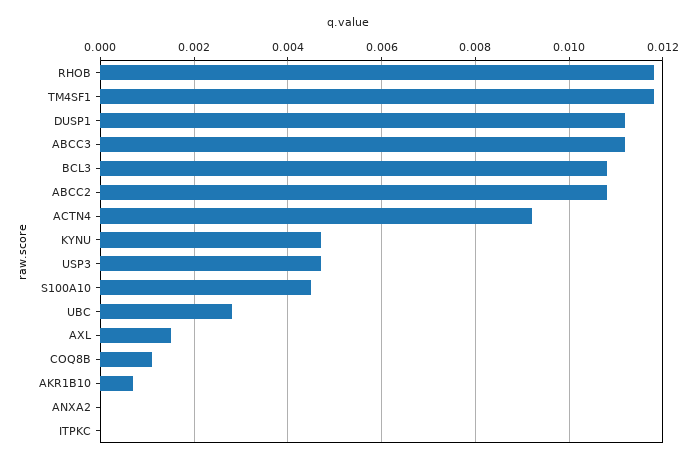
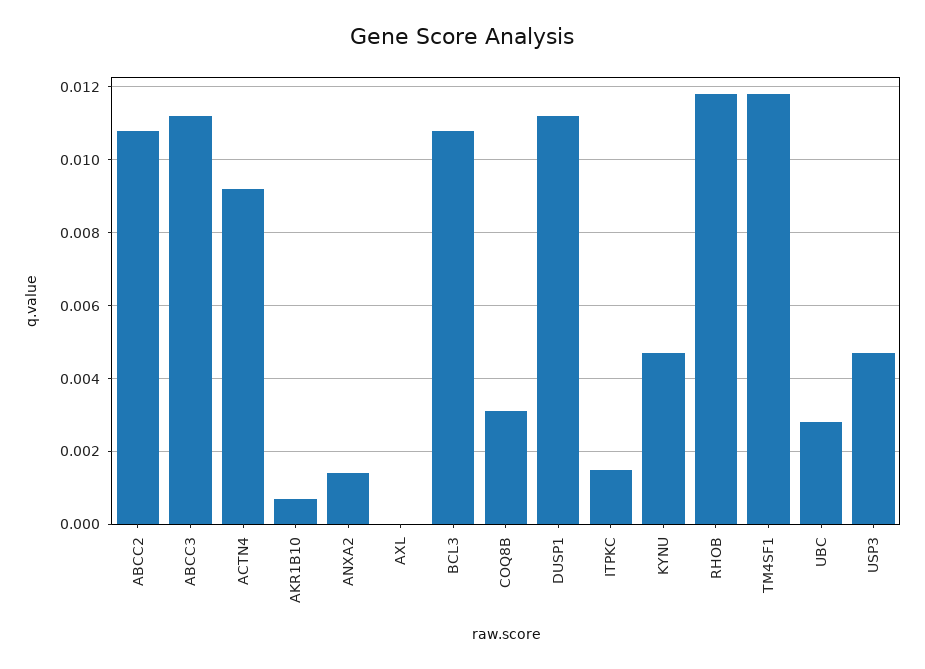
S100A10: 0.0045 -> none
AXL: 0.0015 -> 0
COQ8B: 0.001 -> 0.003
ANXA2: 0 -> 0.0015
ITPKC: 0 -> 0.0015

